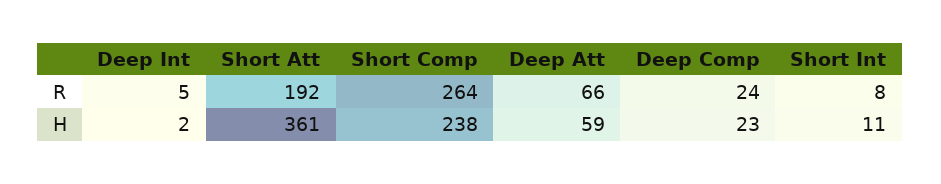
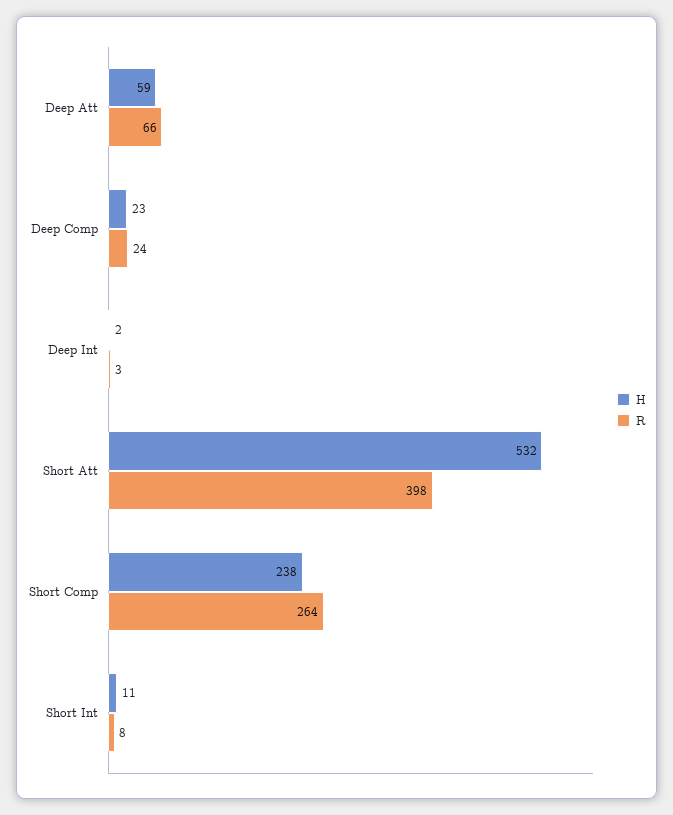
R, Deep Int: 5 -> 3
R, Short Att: 192 -> 398
H, Short Att: 361 -> 532

